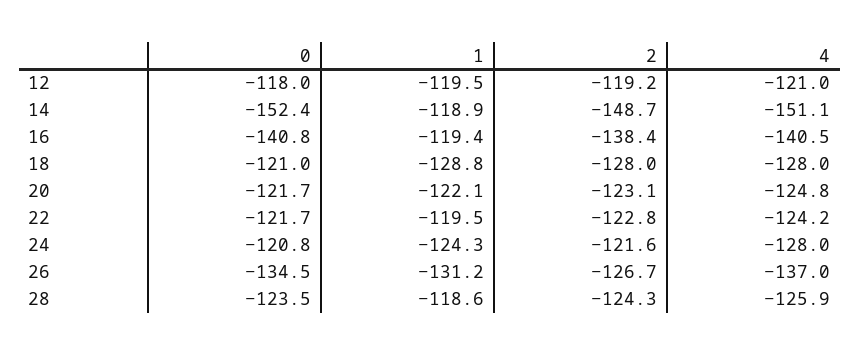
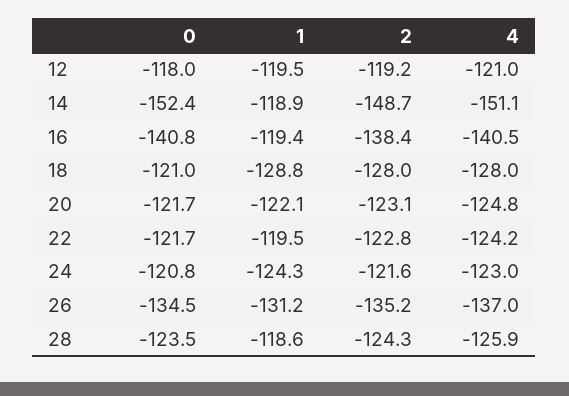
4, 24: -128 -> -123
2, 26: -126.7 -> -135.2

